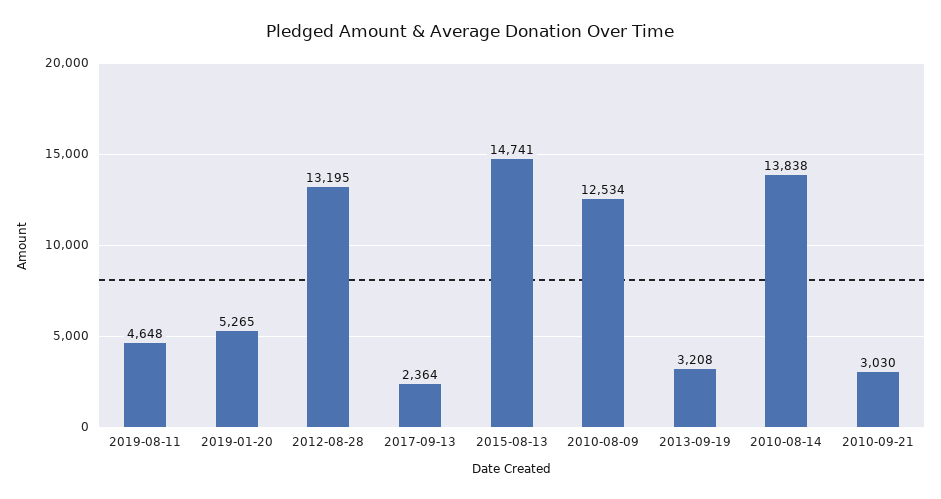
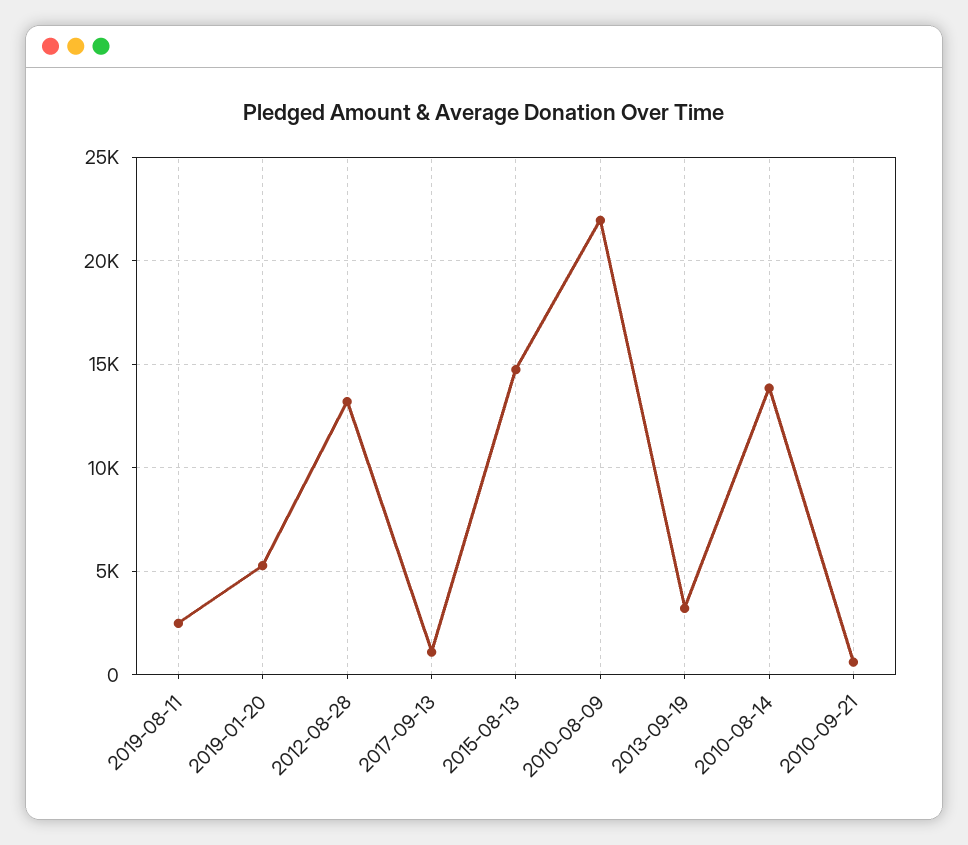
2019-08-11: 4648 -> 2500
2017-09-13: 2364 -> 1000
2010-08-09: 12534 -> 22000
2010-09-21: 3030 -> 500

